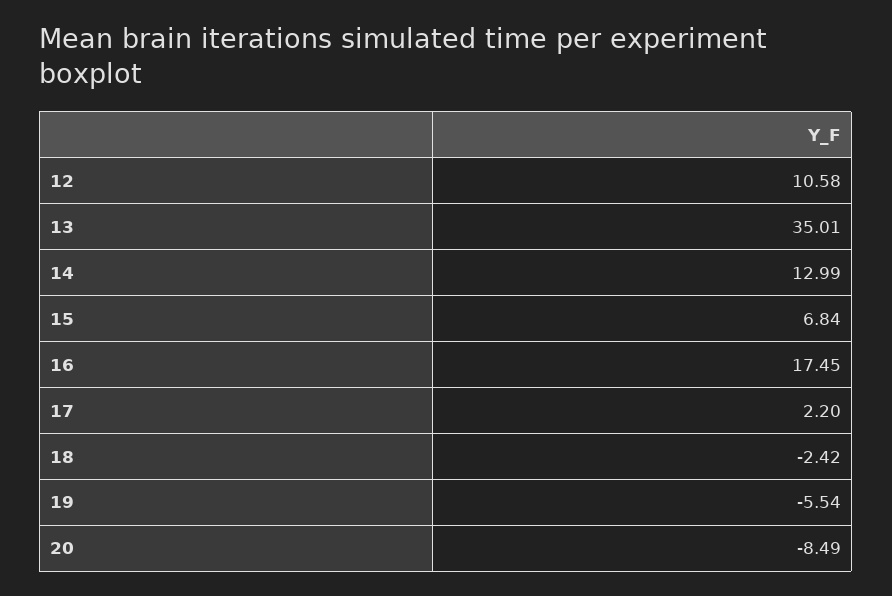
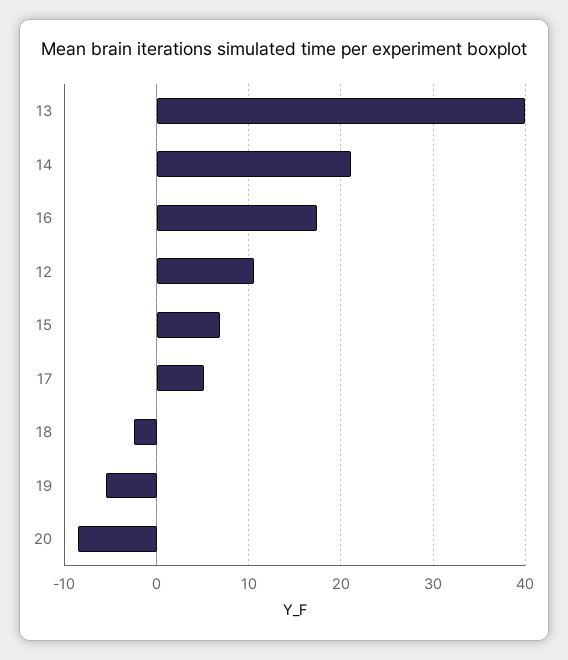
13: 35.01 -> 40
14: 12.99 -> 21
17: 2.2 -> 5

